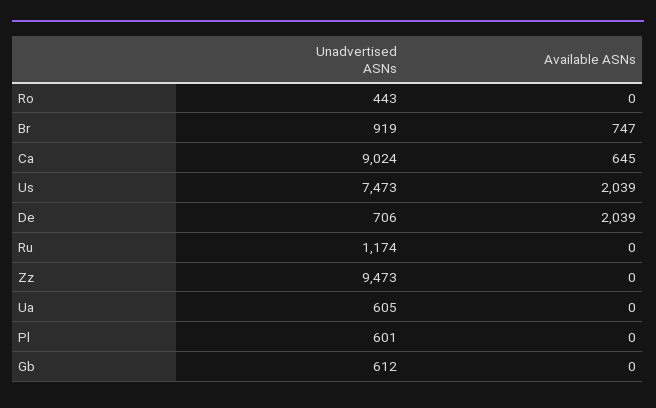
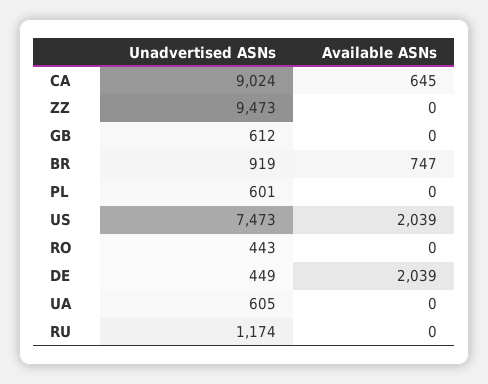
Unadvertised ASNs, De: 706 -> 449

